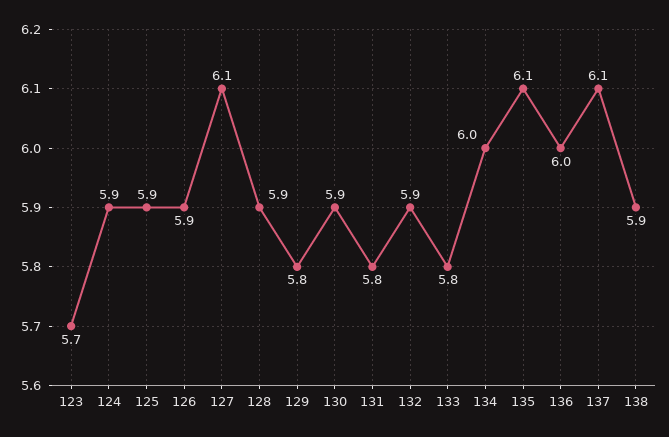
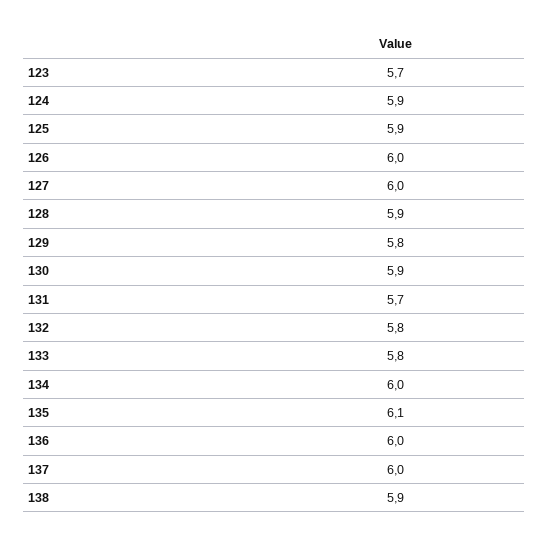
126: 5.9 -> 6
127: 6.1 -> 6
131: 5.8 -> 5.7
132: 5.9 -> 5.8
137: 6.1 -> 6

